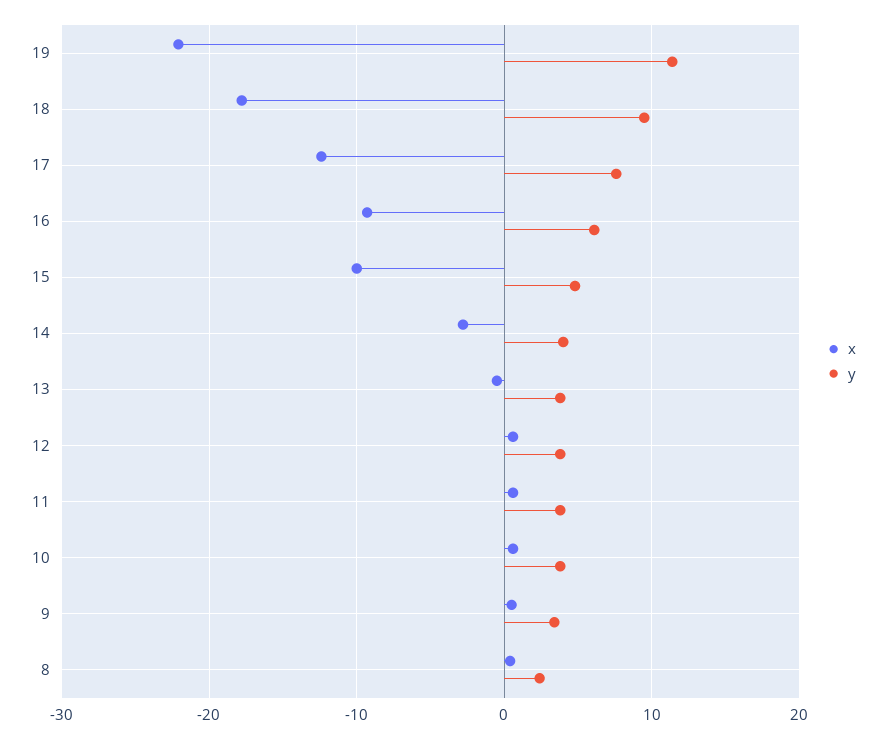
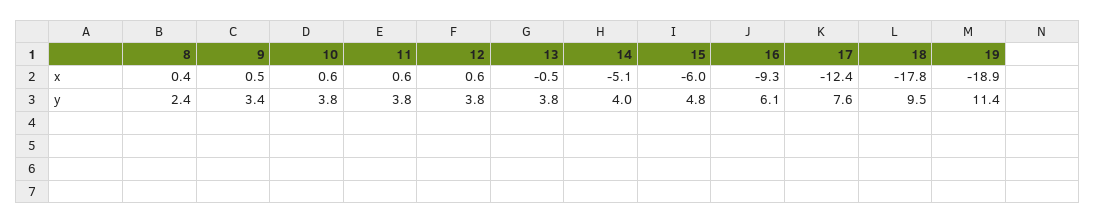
x, 19: -22 -> -18.9
x, 15: -10 -> -6
x, 14: -3 -> -5.1

